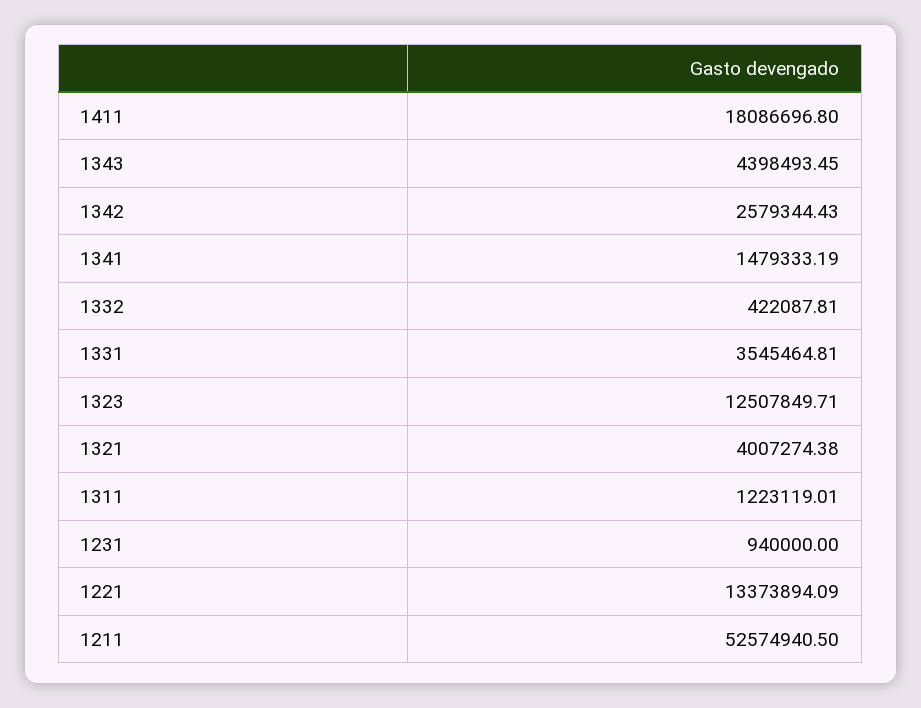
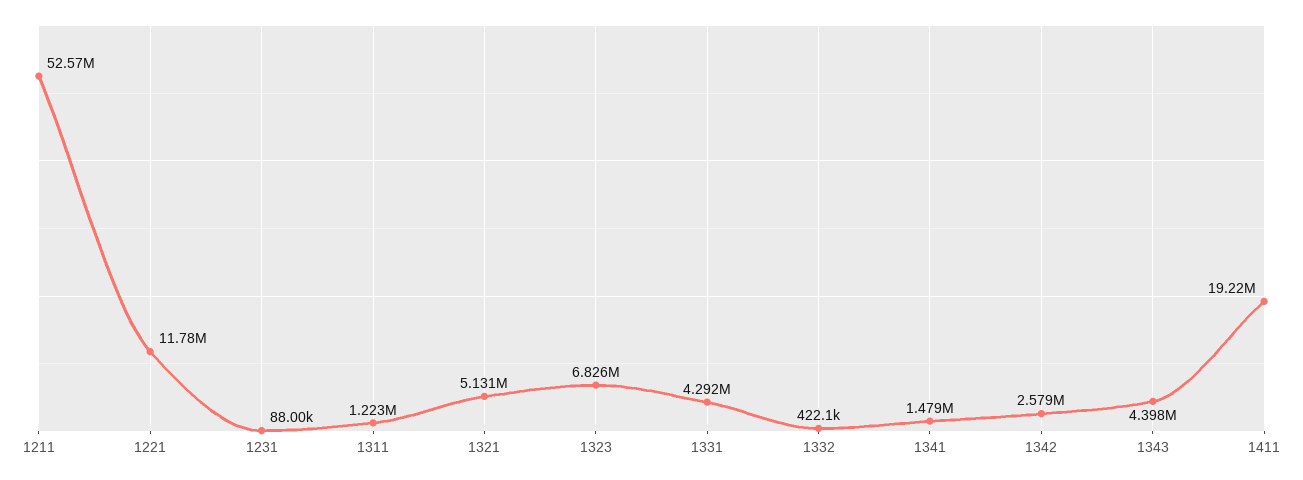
1411: 18086696.8 -> 19220000
1331: 3545464.81 -> 4292000
1323: 12507849.71 -> 6826000
1321: 4007274.38 -> 5131000
1231: 940000 -> 88000
1221: 13373894.09 -> 11780000

